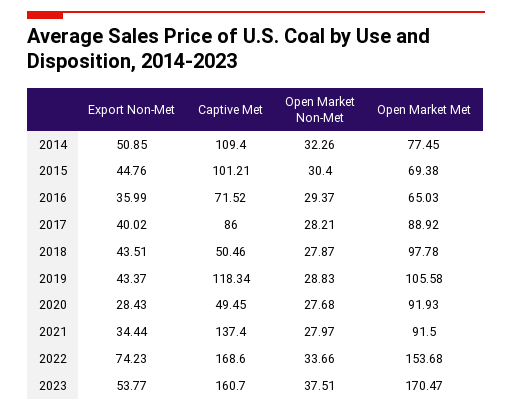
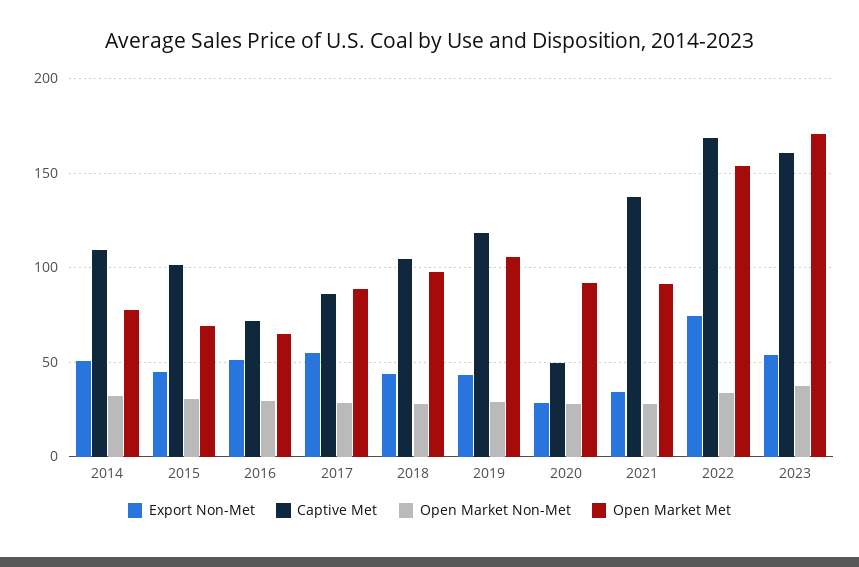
Export Non-Met, 2016: 35.99 -> 50
Export Non-Met, 2017: 40.02 -> 55
Captive Met, 2018: 50.46 -> 105

